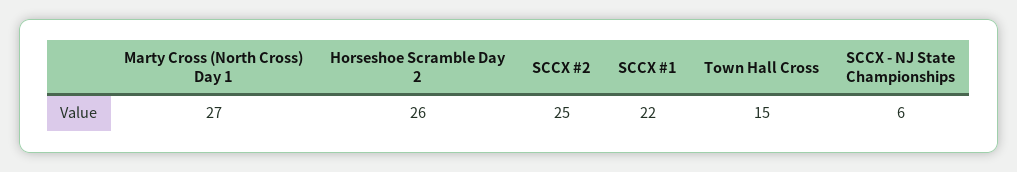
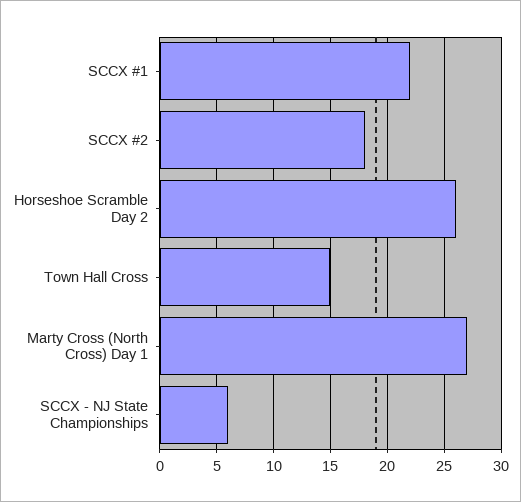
SCCX #2: 25 -> 18

